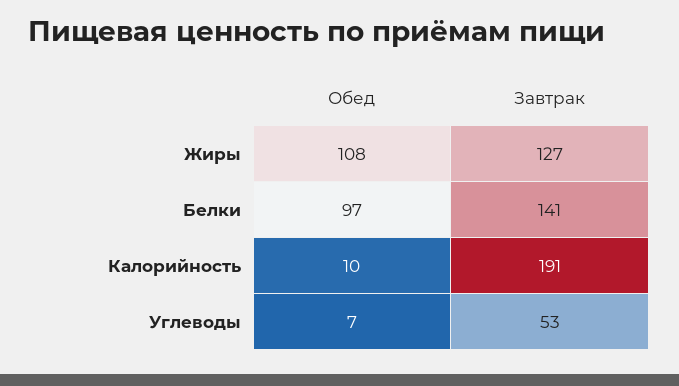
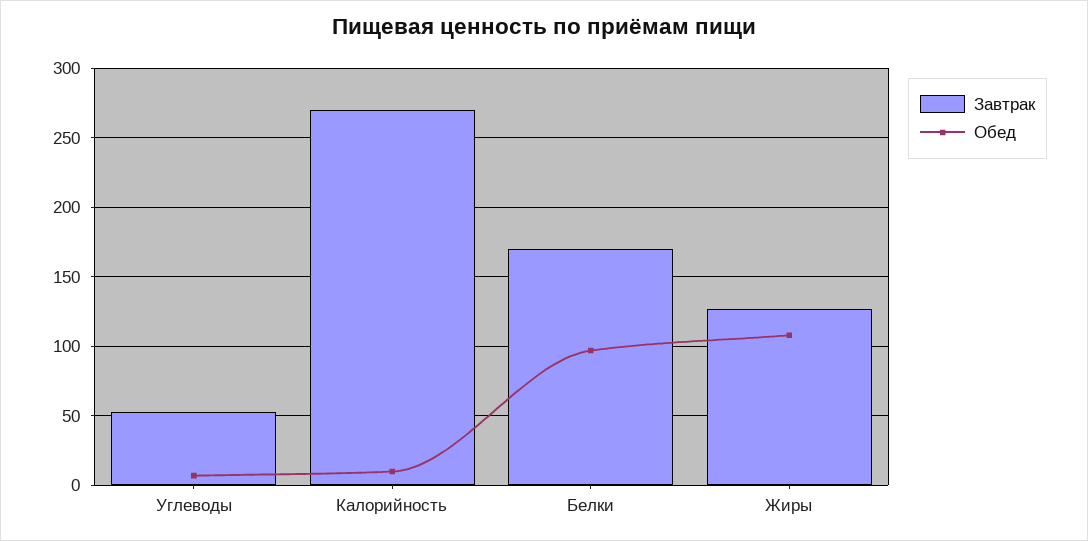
Завтрак, Белки: 141 -> 170
Завтрак, Калорийность: 191 -> 270

